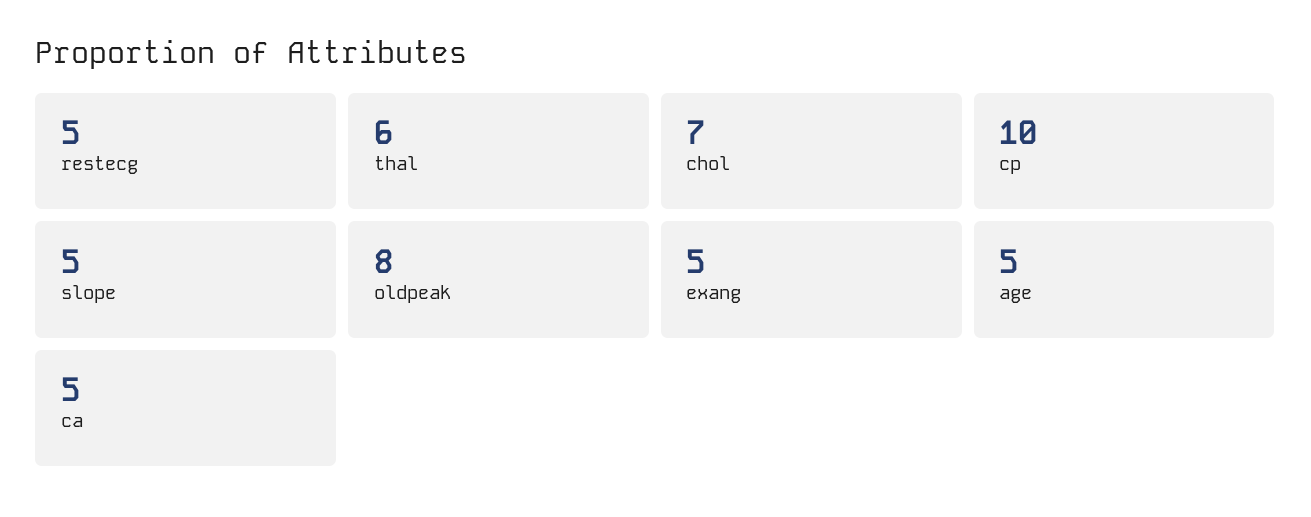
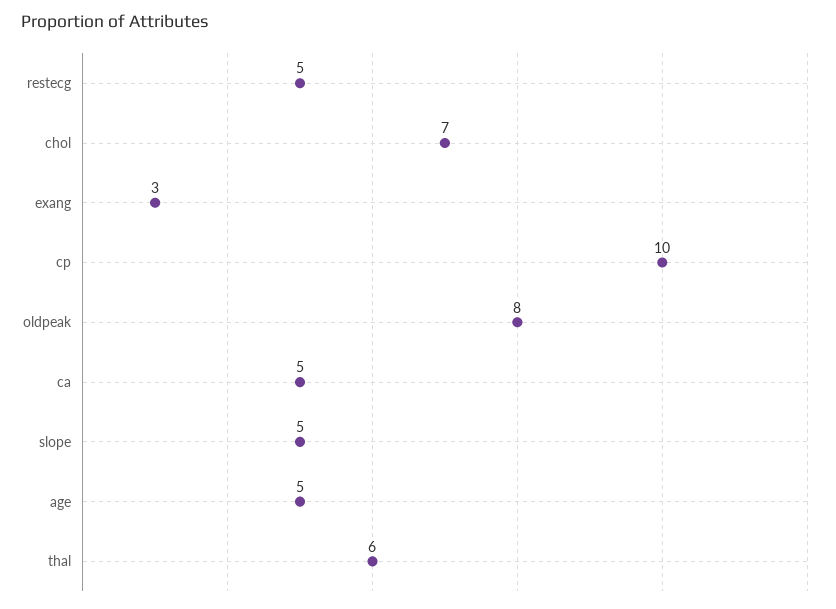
exang: 5 -> 3

